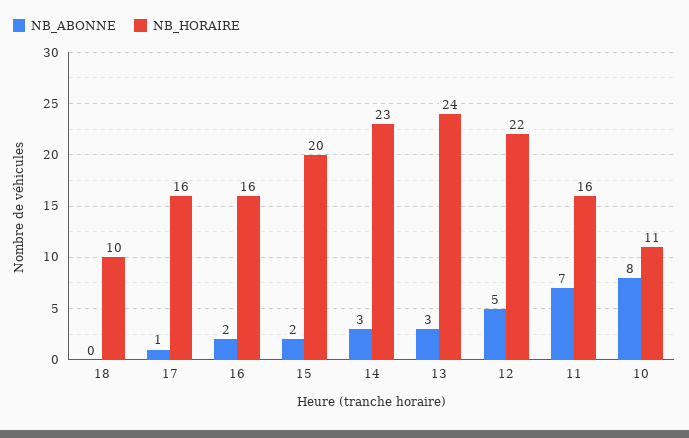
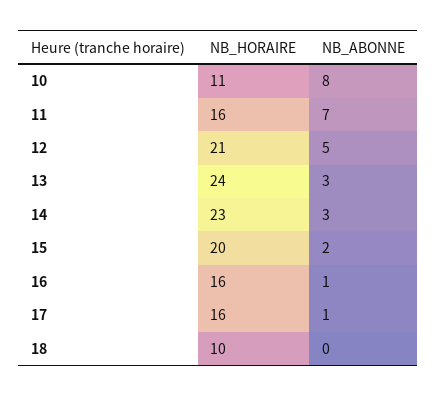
NB_ABONNE, 16: 2 -> 1
NB_HORAIRE, 12: 22 -> 21

